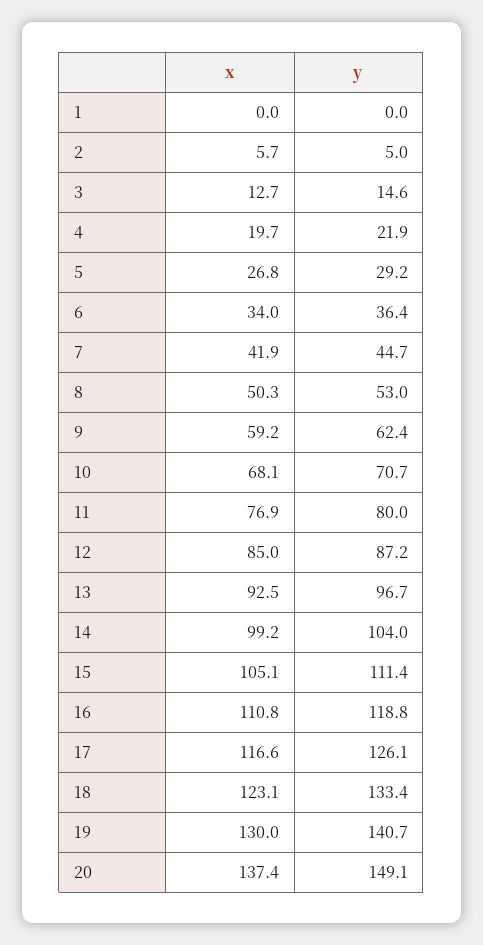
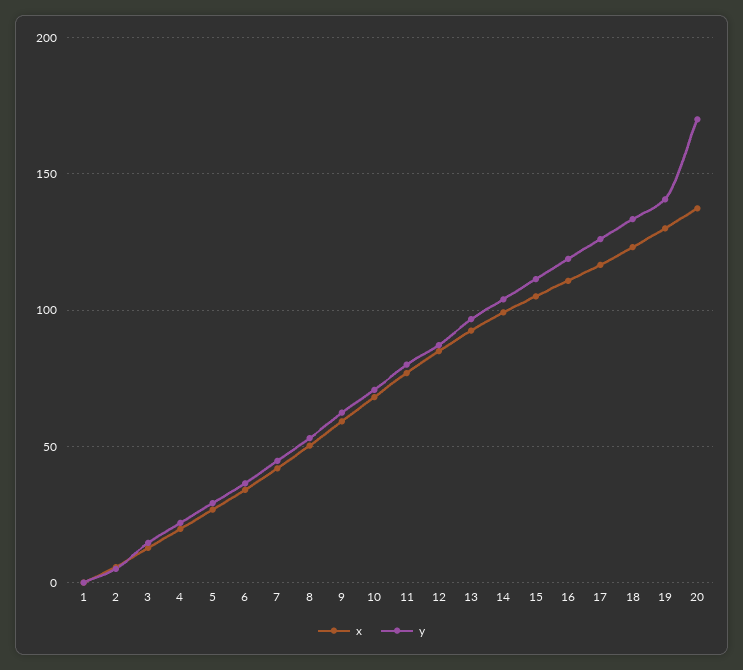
y, 20: 149.1 -> 170

